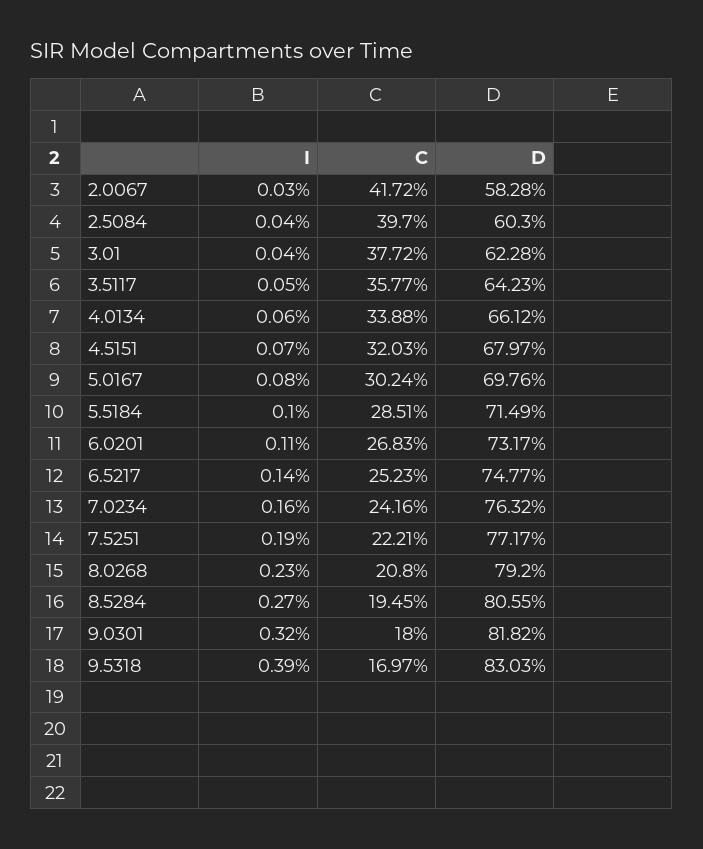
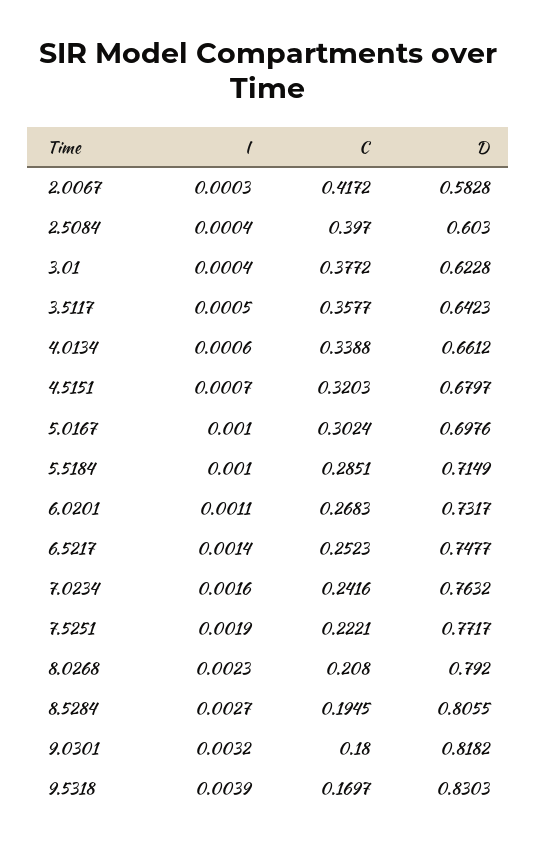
I, 5.0167: 0.0008 -> 0.001

